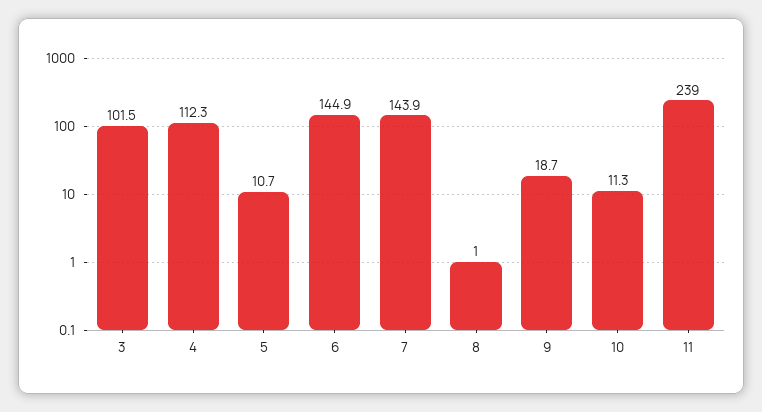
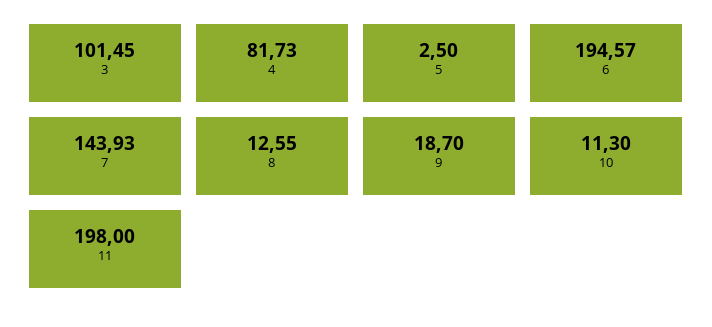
4: 112.3 -> 81.73
5: 10.7 -> 2.5
6: 144.9 -> 194.57
8: 1 -> 12.55
11: 239 -> 198

